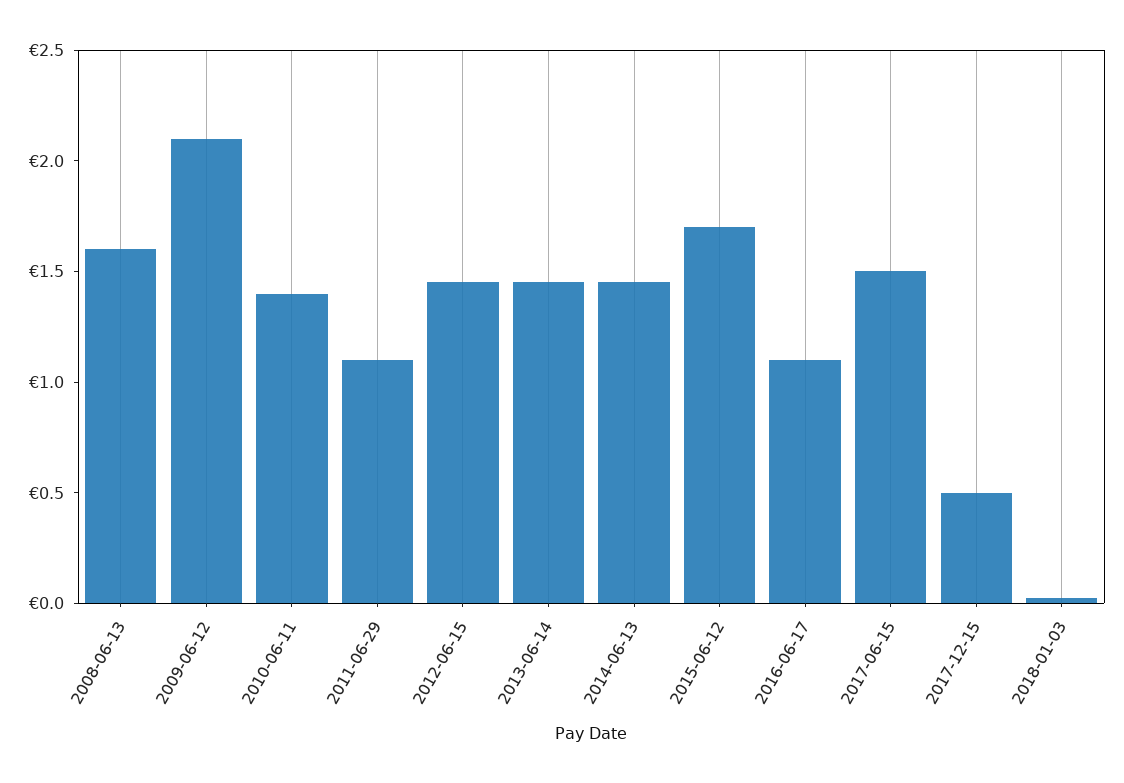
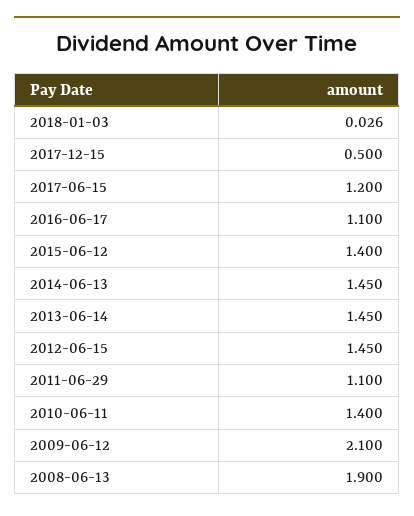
2008-06-13: 1.6 -> 1.9
2015-06-12: 1.7 -> 1.4
2017-06-15: 1.5 -> 1.2

